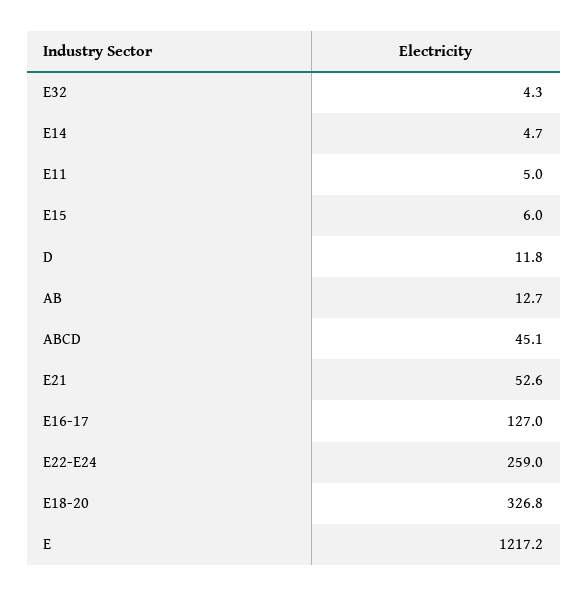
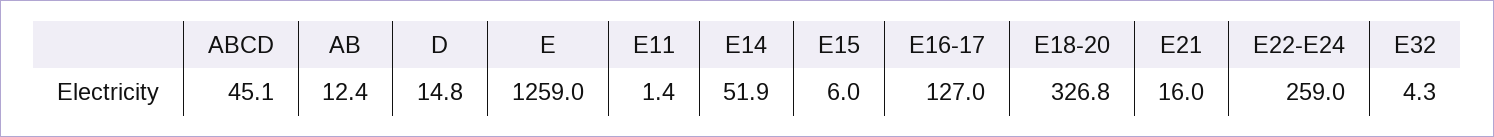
E14: 4.7 -> 51.9
E11: 5 -> 1.4
D: 11.8 -> 14.8
AB: 12.7 -> 12.4
E21: 52.6 -> 16
E: 1217.2 -> 1259

